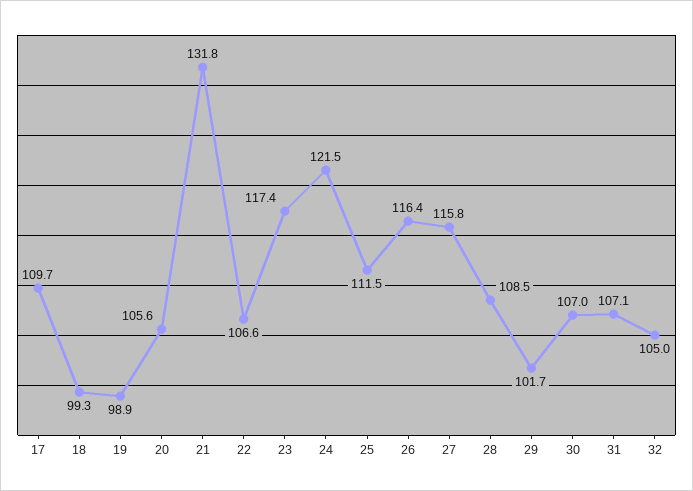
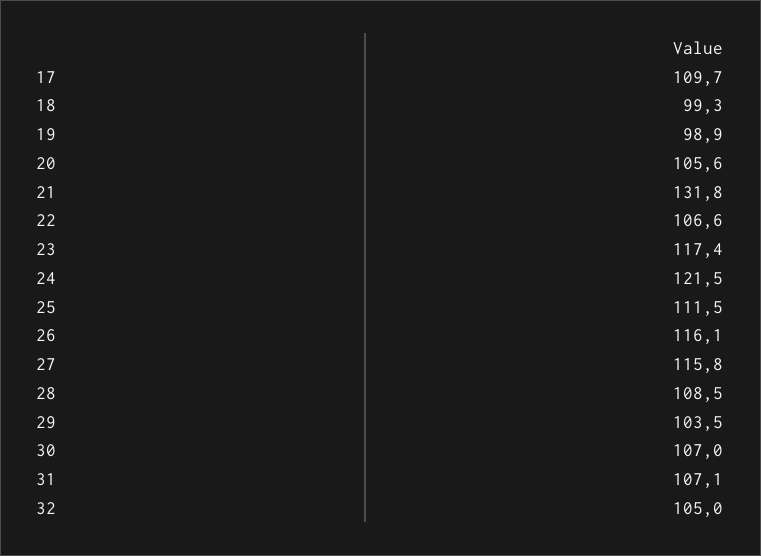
26: 116.4 -> 116.1
29: 101.7 -> 103.5

